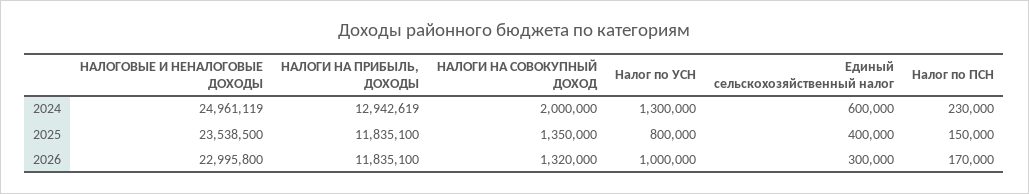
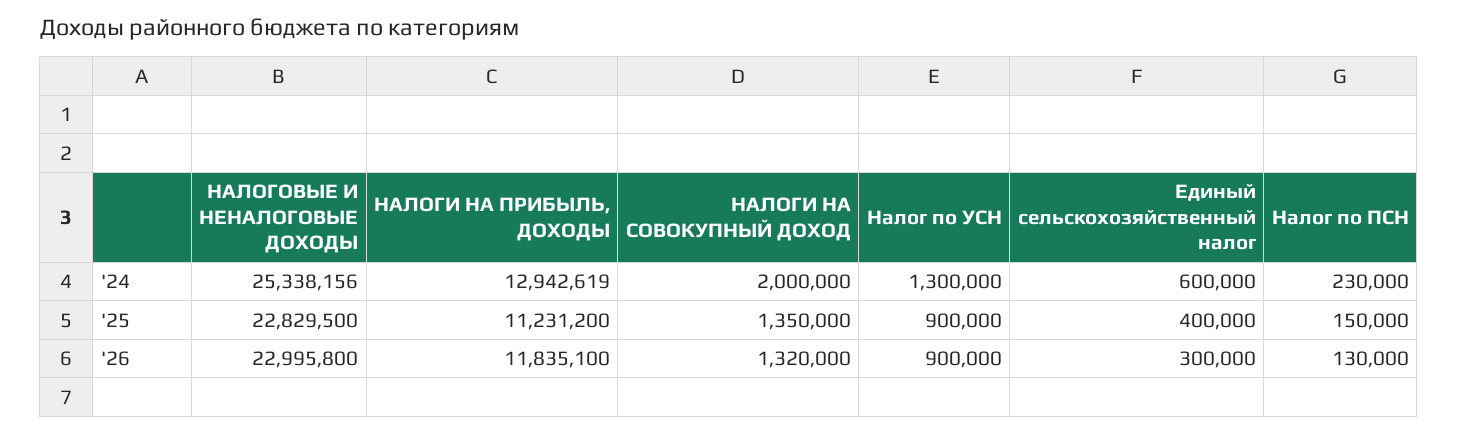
НАЛОГОВЫЕ И НЕНАЛОГОВЫЕ ДОХОДЫ, 2024: 24961119 -> 25338156
НАЛОГОВЫЕ И НЕНАЛОГОВЫЕ ДОХОДЫ, 2025: 23538500 -> 22829500
НАЛОГИ НА ПРИБЫЛЬ, ДОХОДЫ, 2025: 11835100 -> 11231200
Налог по УСН, 2025: 800000 -> 900000
Налог по УСН, 2026: 1000000 -> 900000
Налог по ПСН, 2026: 170000 -> 130000

